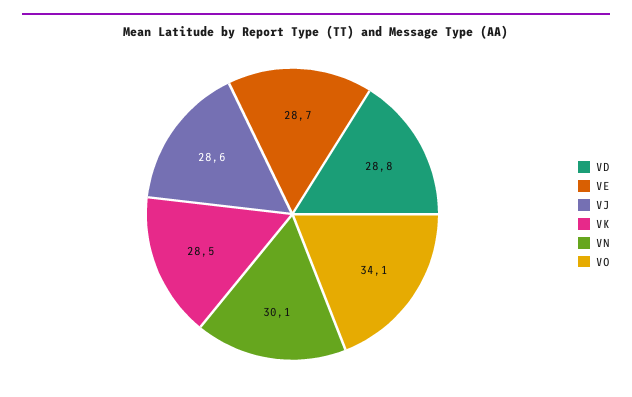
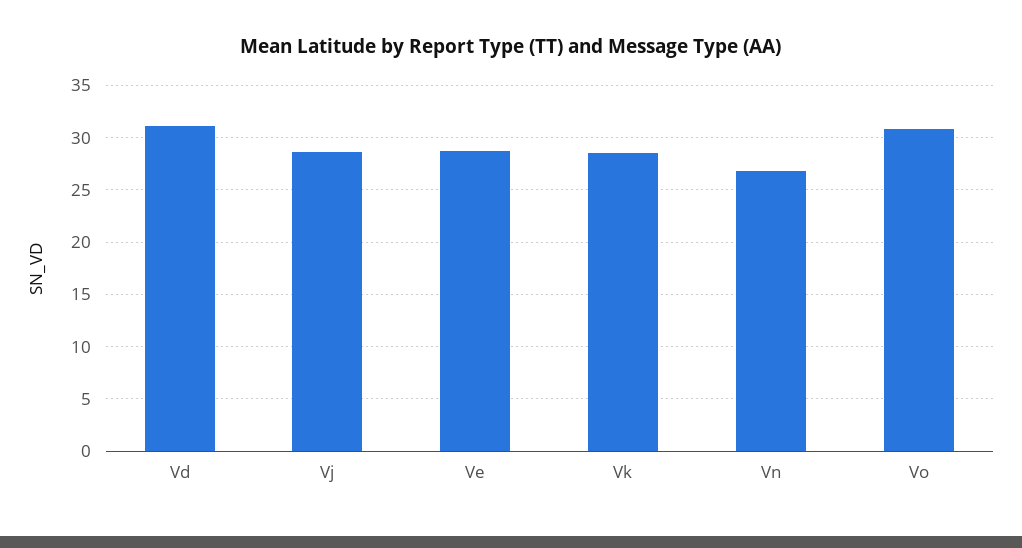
VD: 28.8 -> 31
VN: 30.1 -> 27
VO: 34.1 -> 31

